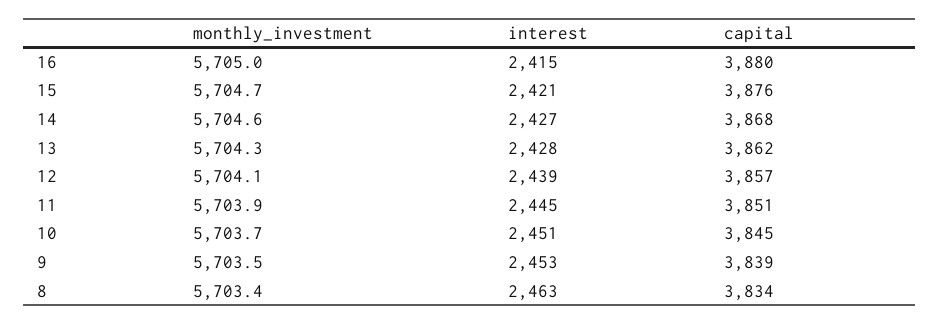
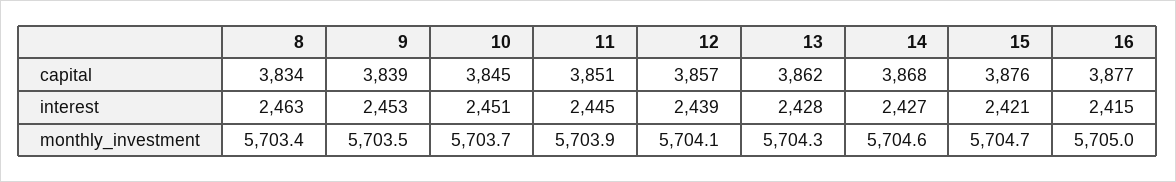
capital, 16: 3880 -> 3877

